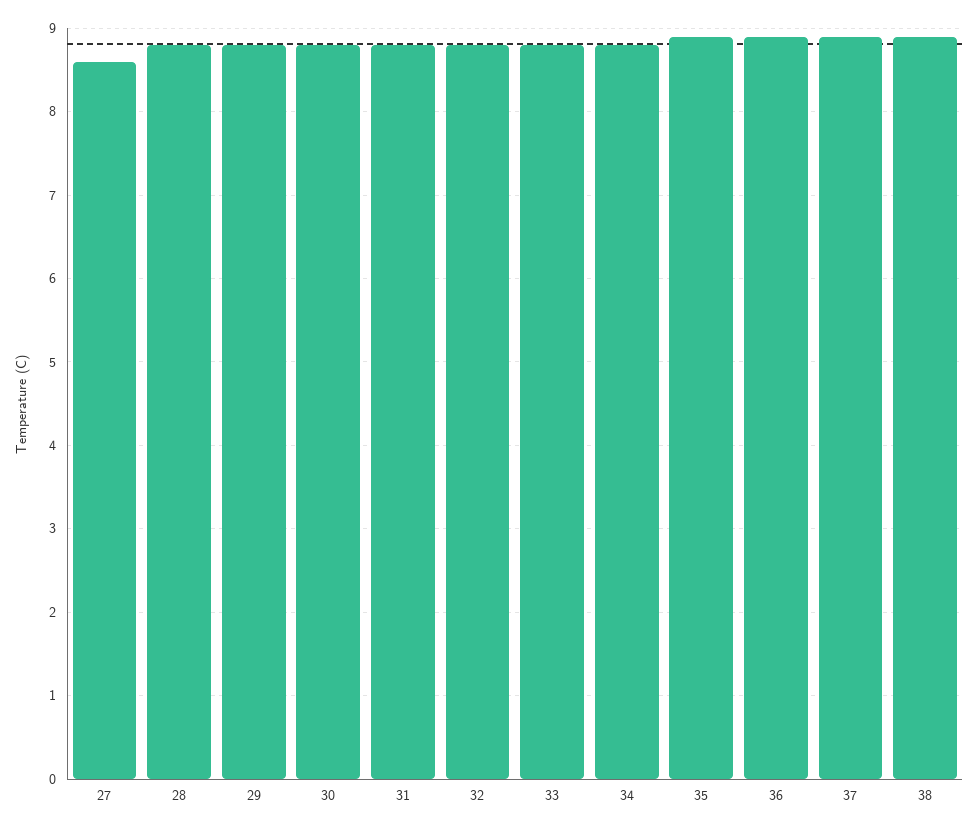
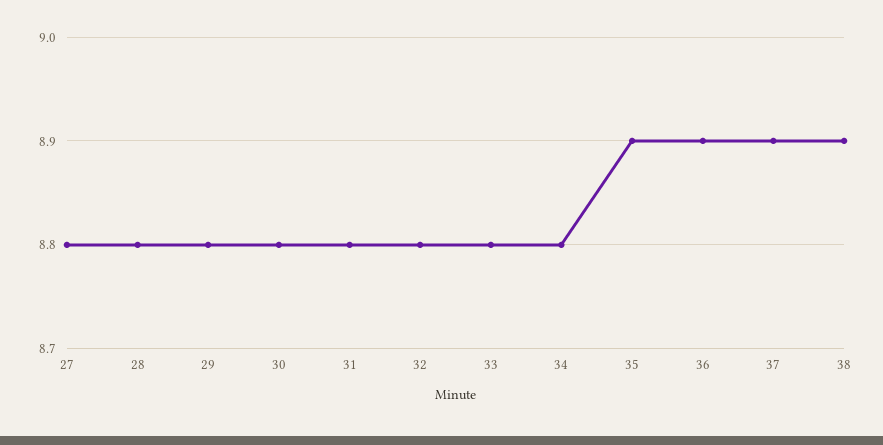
27: 8.6 -> 8.8

